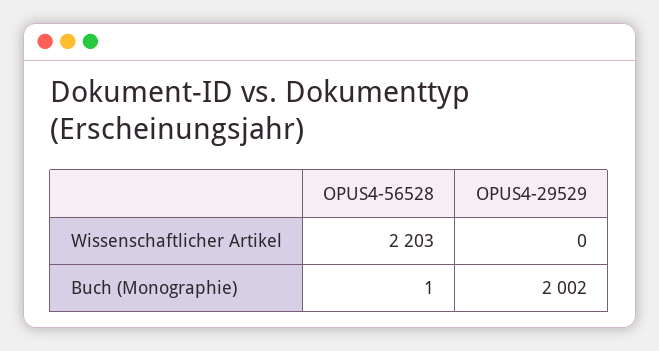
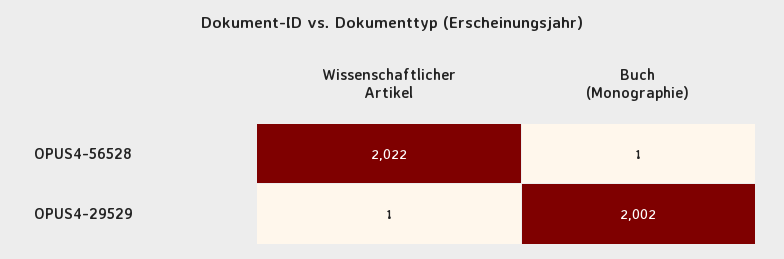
OPUS4-56528, Wissenschaftlicher Artikel: 2203 -> 2022
OPUS4-29529, Wissenschaftlicher Artikel: 0 -> 1

